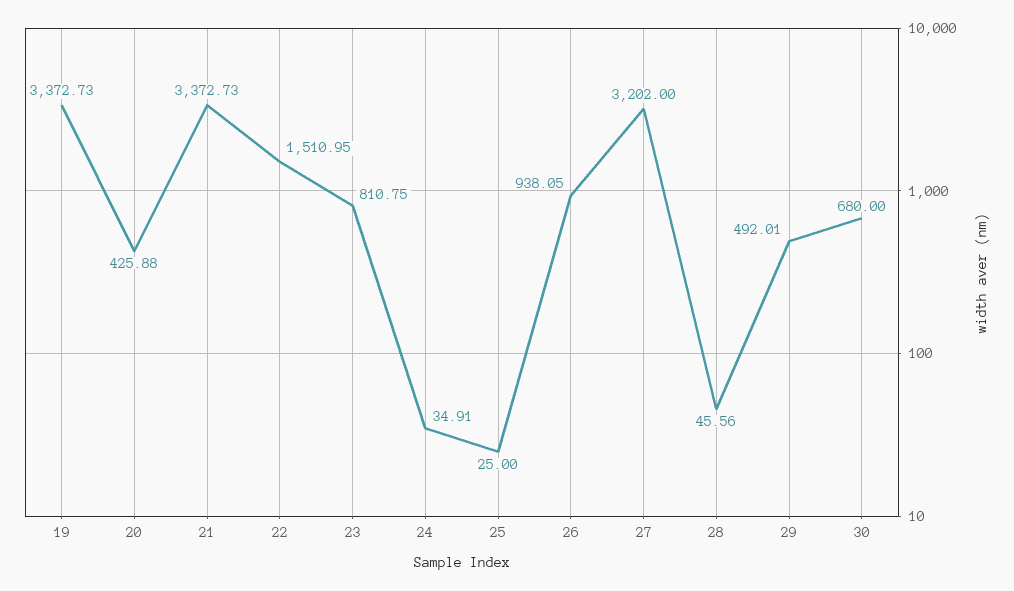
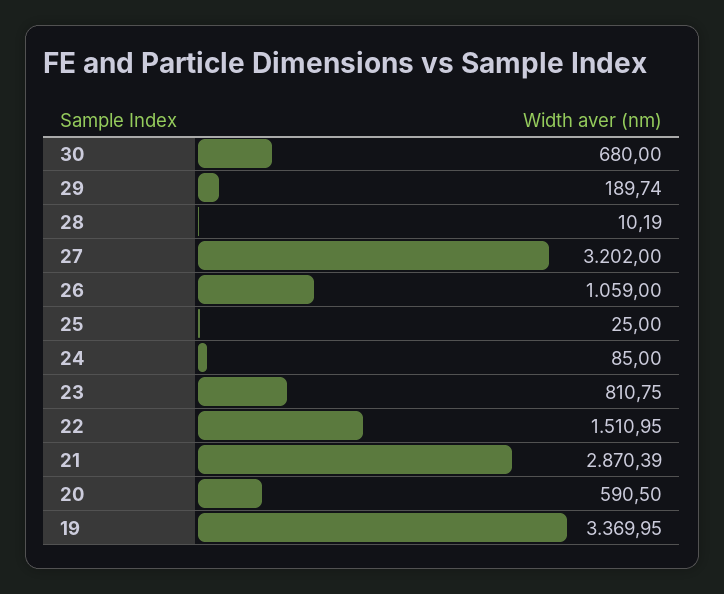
19: 3372.73 -> 3369.95
20: 425.88 -> 590.5
21: 3372.73 -> 2870.39
24: 34.91 -> 85
26: 938.05 -> 1059
28: 45.56 -> 10.19
29: 492.01 -> 189.74

